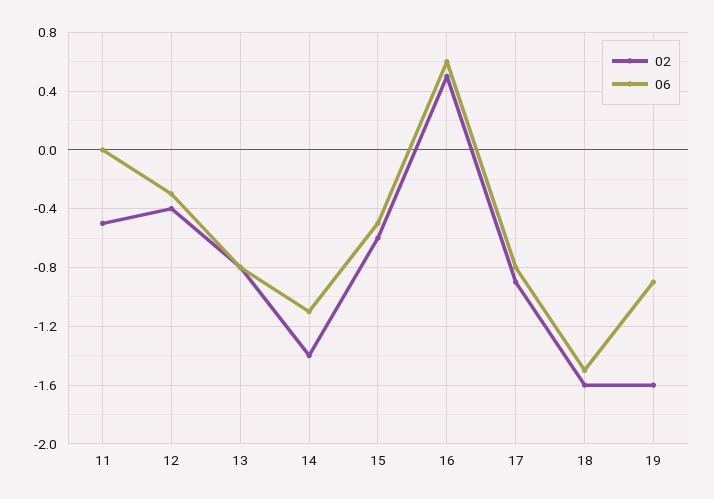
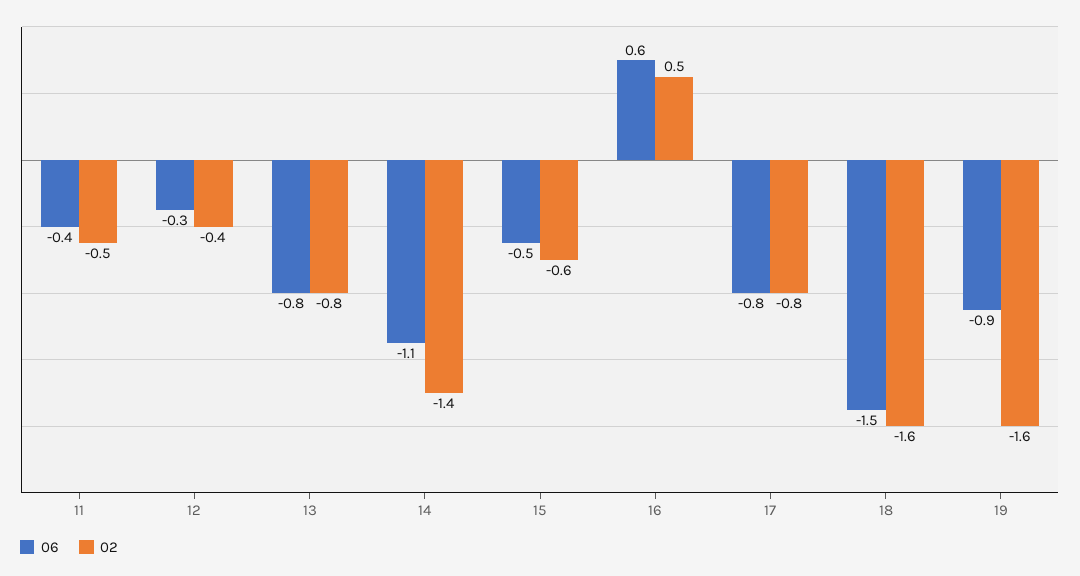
06, 11: 0 -> -0.4
02, 17: -0.9 -> -0.8

